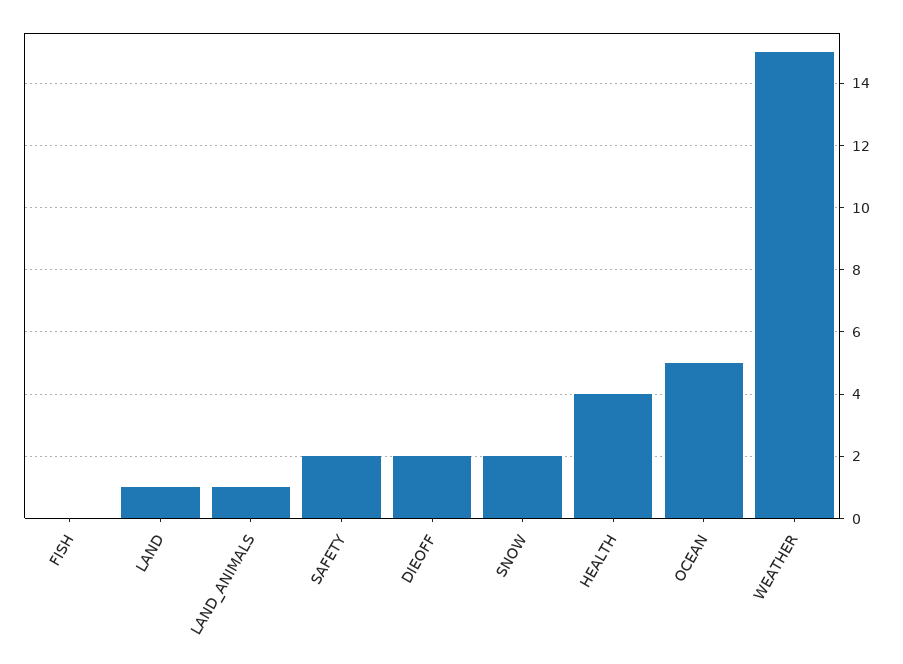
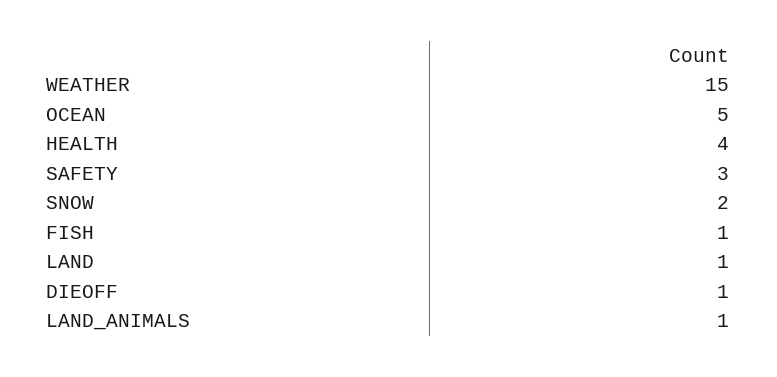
FISH: 0 -> 1
SAFETY: 2 -> 3
DIEOFF: 2 -> 1

